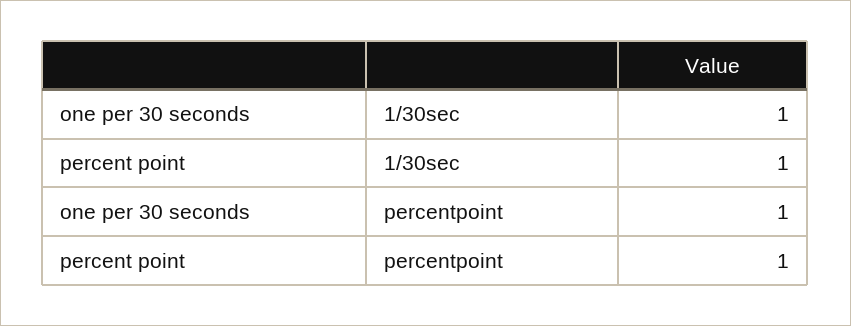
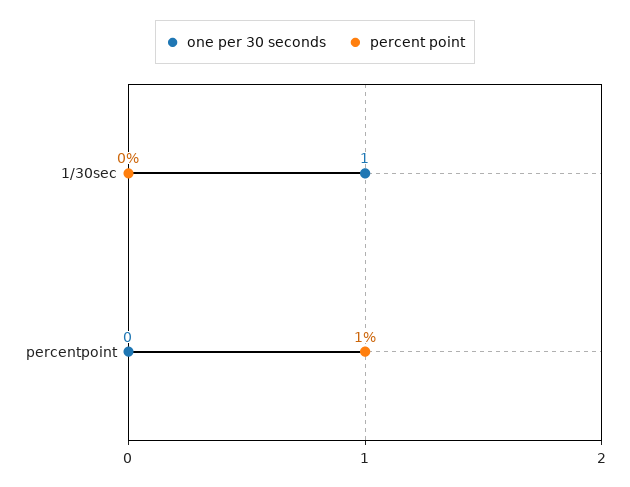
percent point, 1/30sec: 1 -> 0
one per 30 seconds, percentpoint: 1 -> 0

